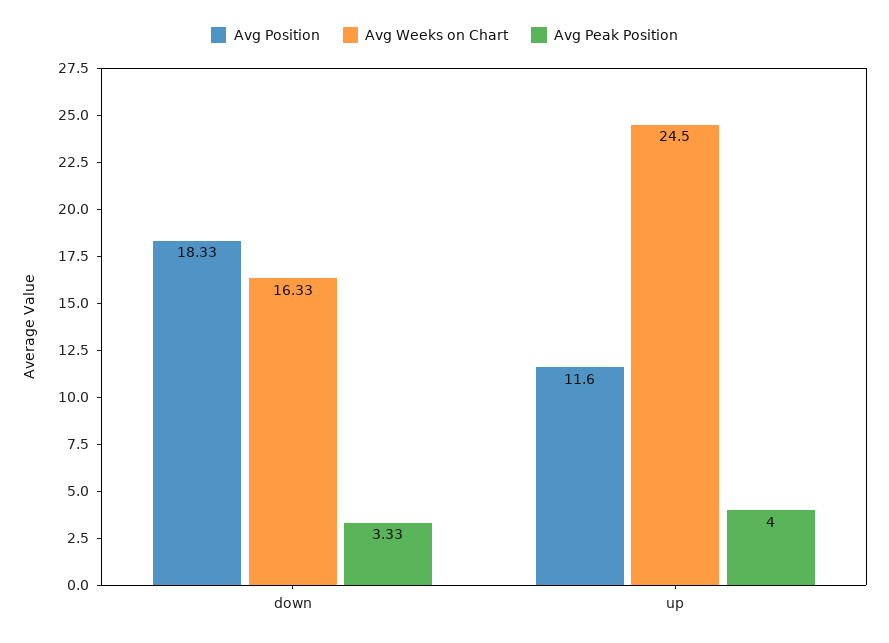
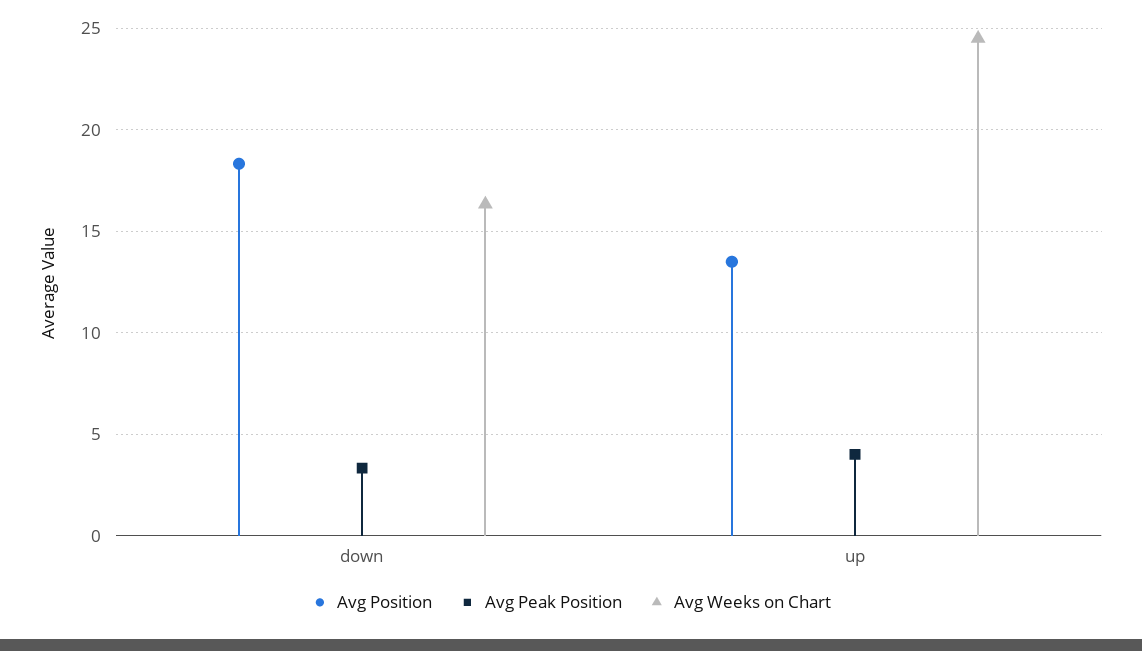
Avg Position, up: 11.6 -> 13.5

